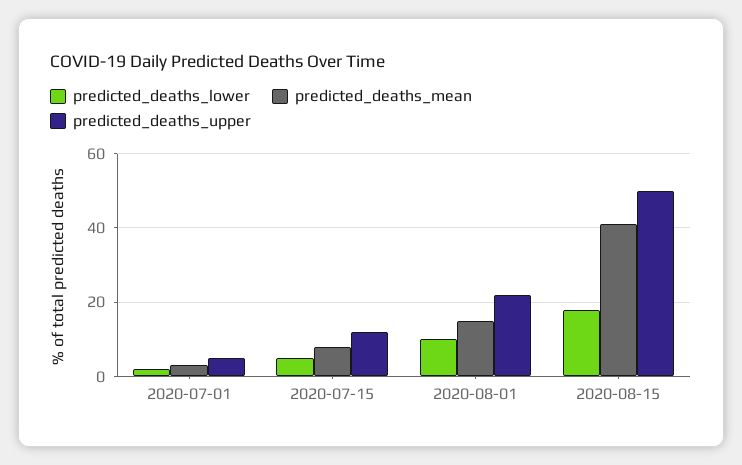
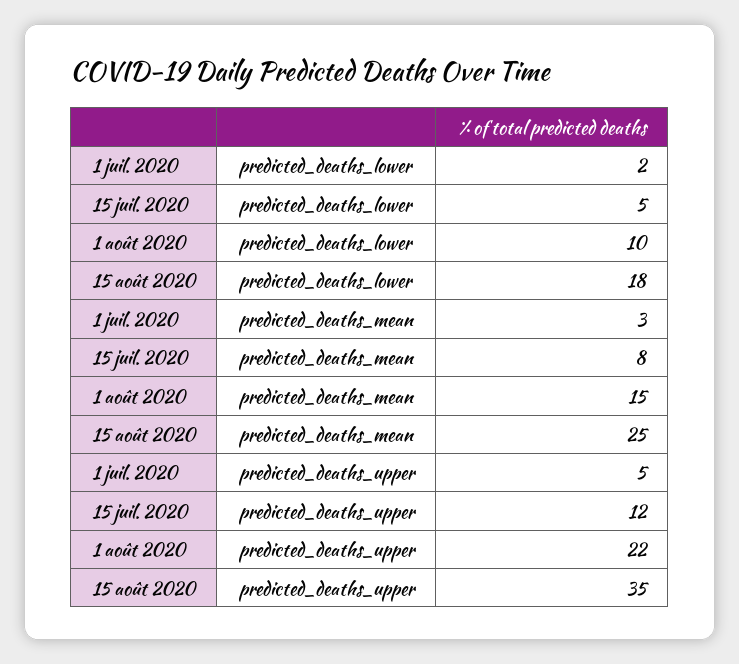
predicted_deaths_mean, 2020-08-15: 40 -> 25
predicted_deaths_upper, 2020-08-15: 50 -> 35

